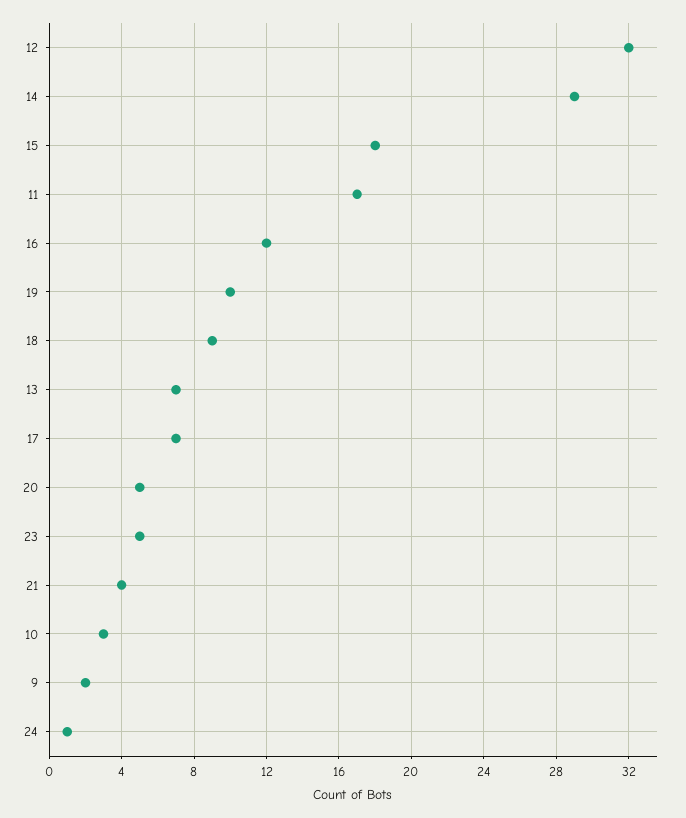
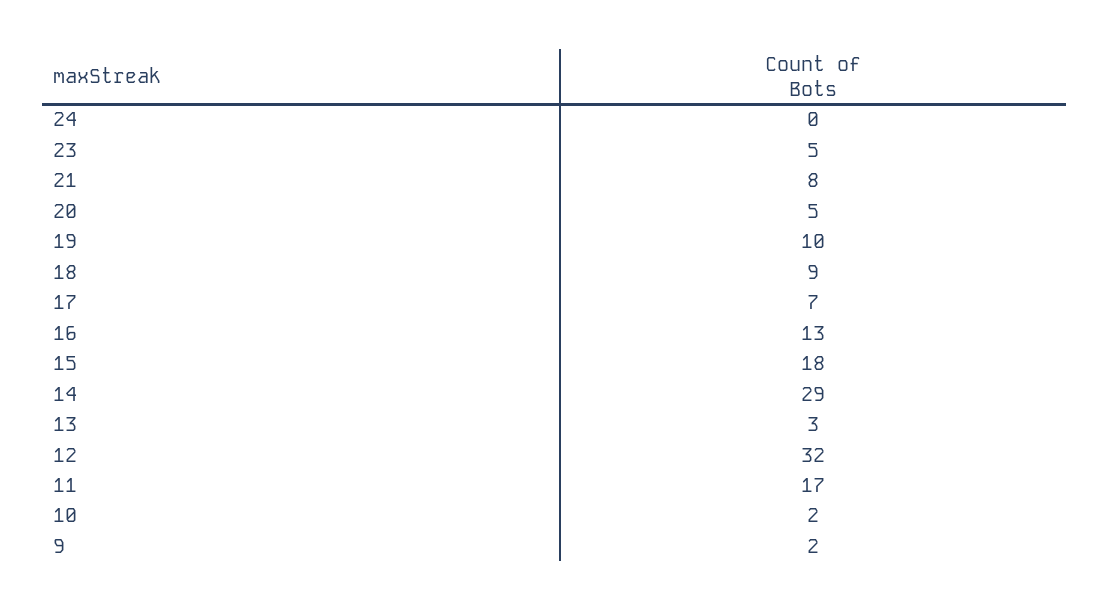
16: 12 -> 13
13: 7 -> 3
21: 4 -> 8
10: 3 -> 2
24: 1 -> 0

